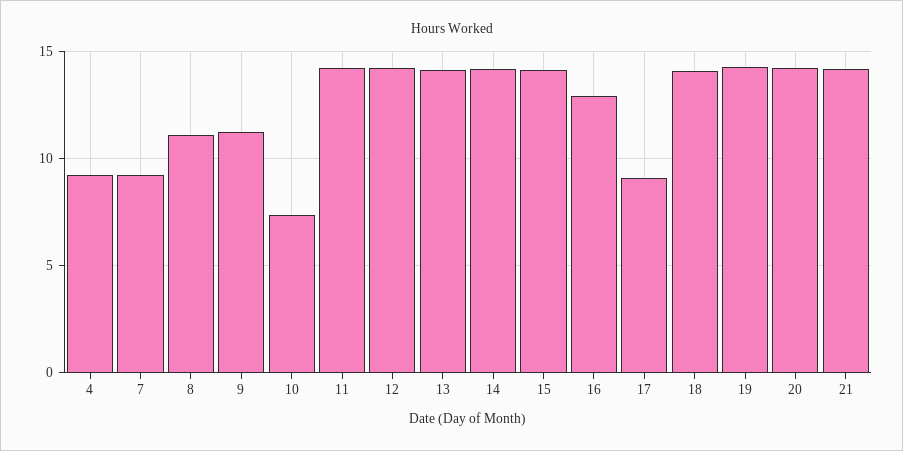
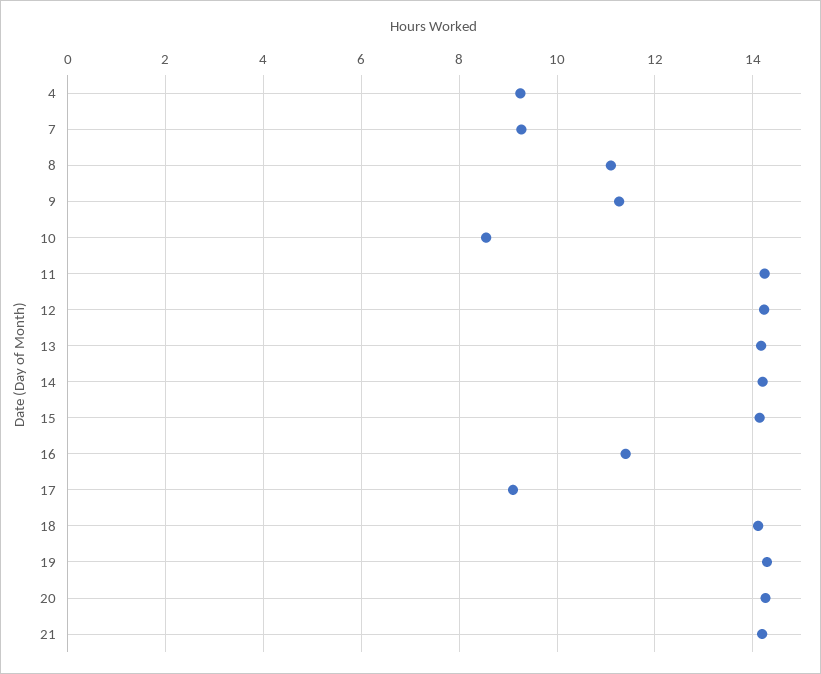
10: 7.5 -> 8.6
16: 13 -> 11.4

